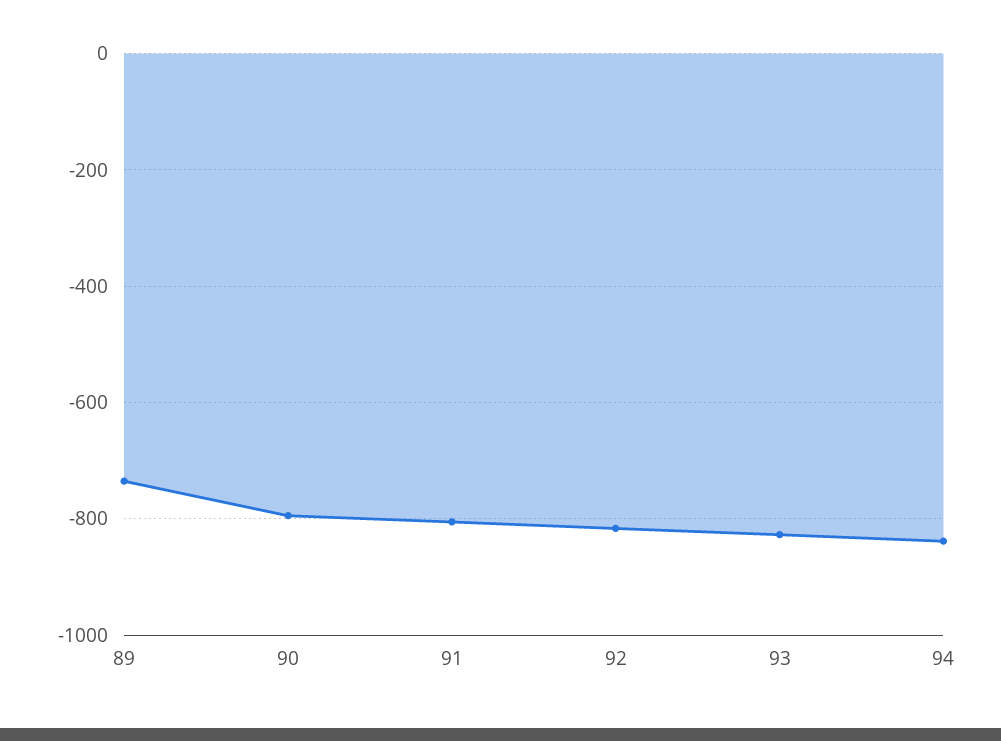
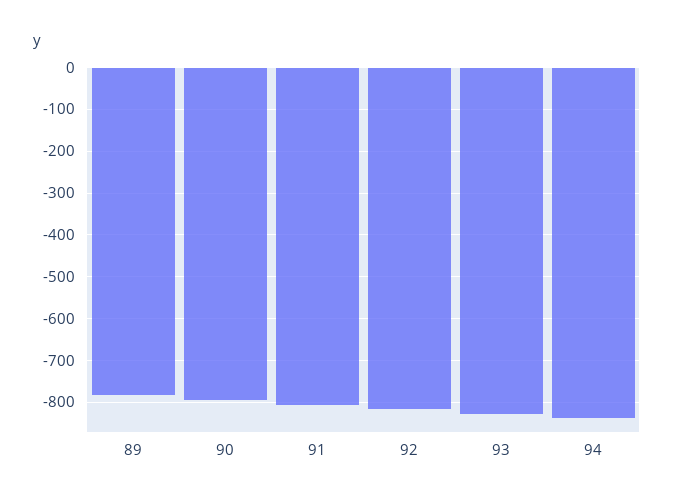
89: -740 -> -780

